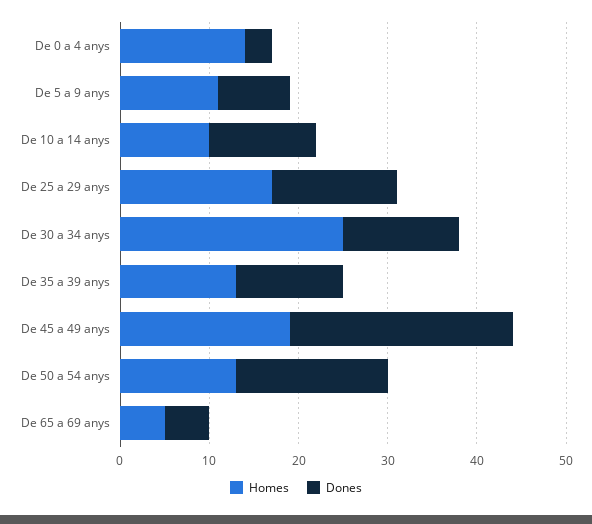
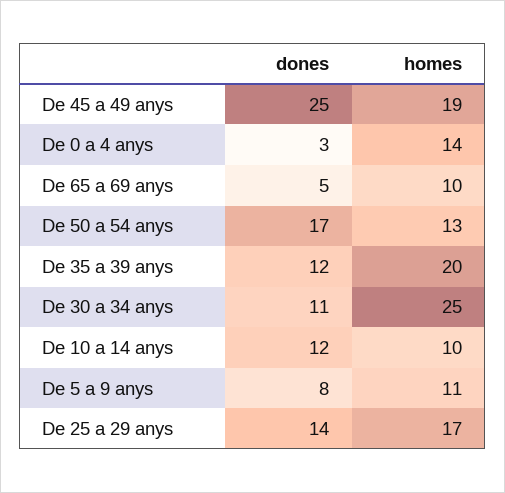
Dones, De 30 a 34 anys: 13 -> 11
Homes, De 35 a 39 anys: 13 -> 20
Homes, De 65 a 69 anys: 5 -> 10

